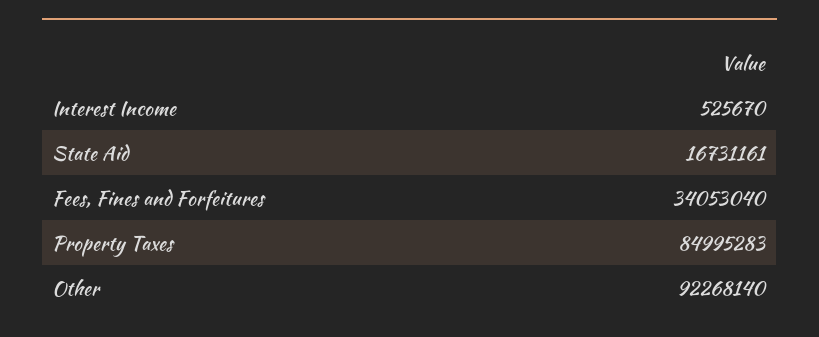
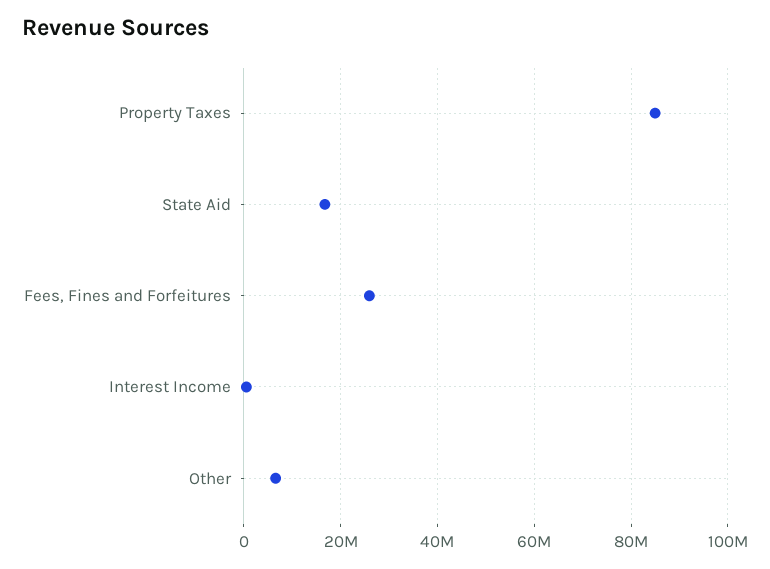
Fees, Fines and Forfeitures: 34053040 -> 26000000
Other: 92268140 -> 6000000

